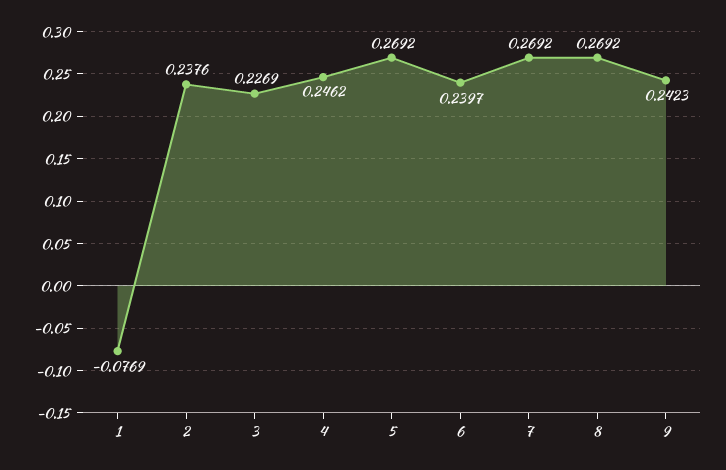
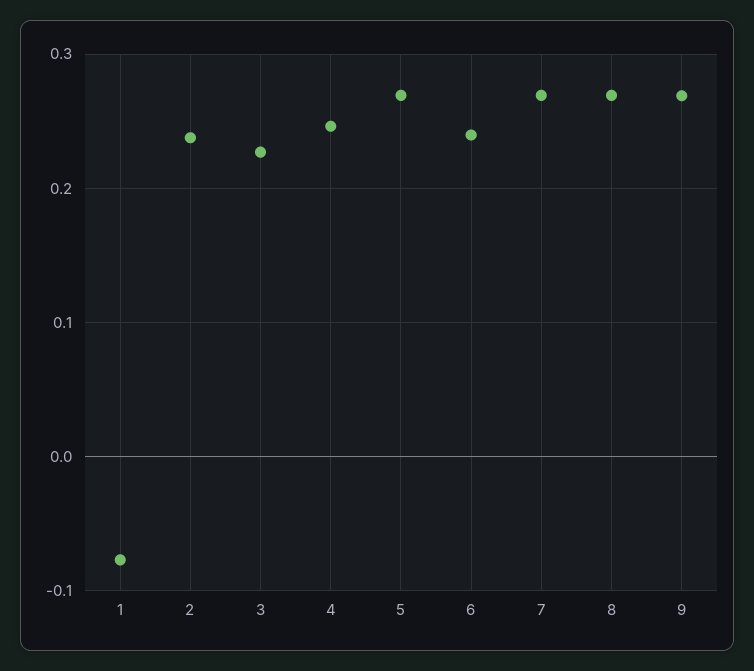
9: 0.2423 -> 0.27

